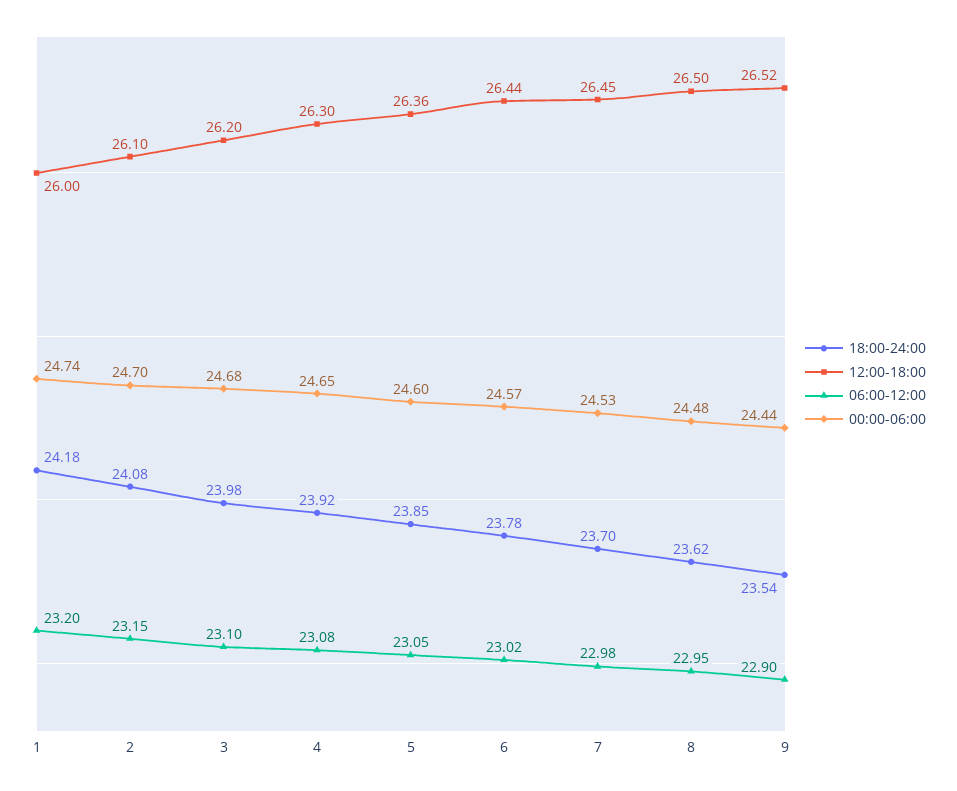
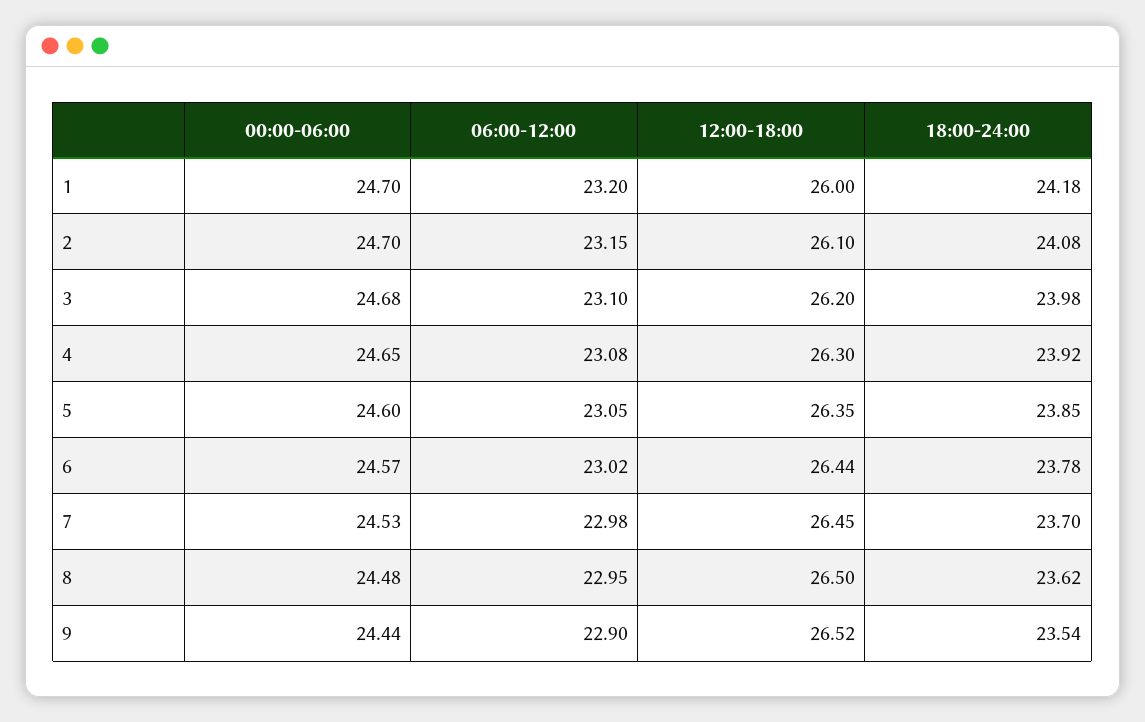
00:00-06:00, 1: 24.74 -> 24.7
12:00-18:00, 5: 26.36 -> 26.35

